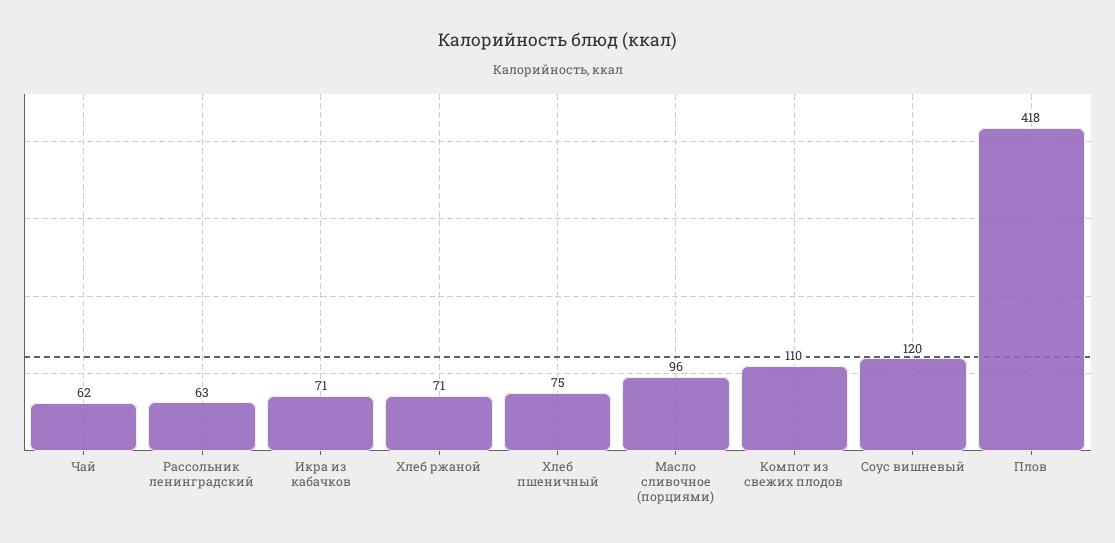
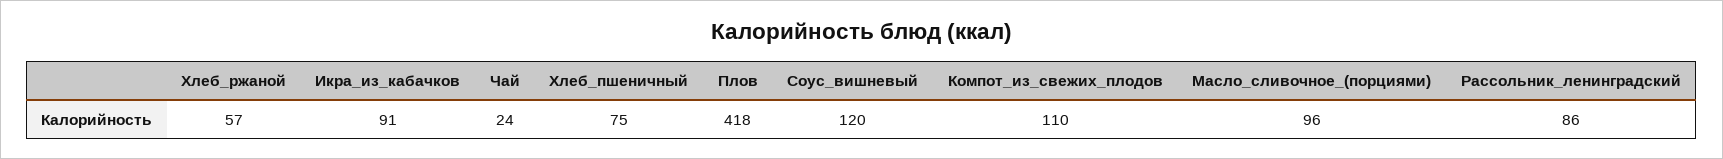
Чай: 62 -> 24
Рассольник ленинградский: 63 -> 86
Икра из кабачков: 71 -> 91
Хлеб ржаной: 71 -> 57

